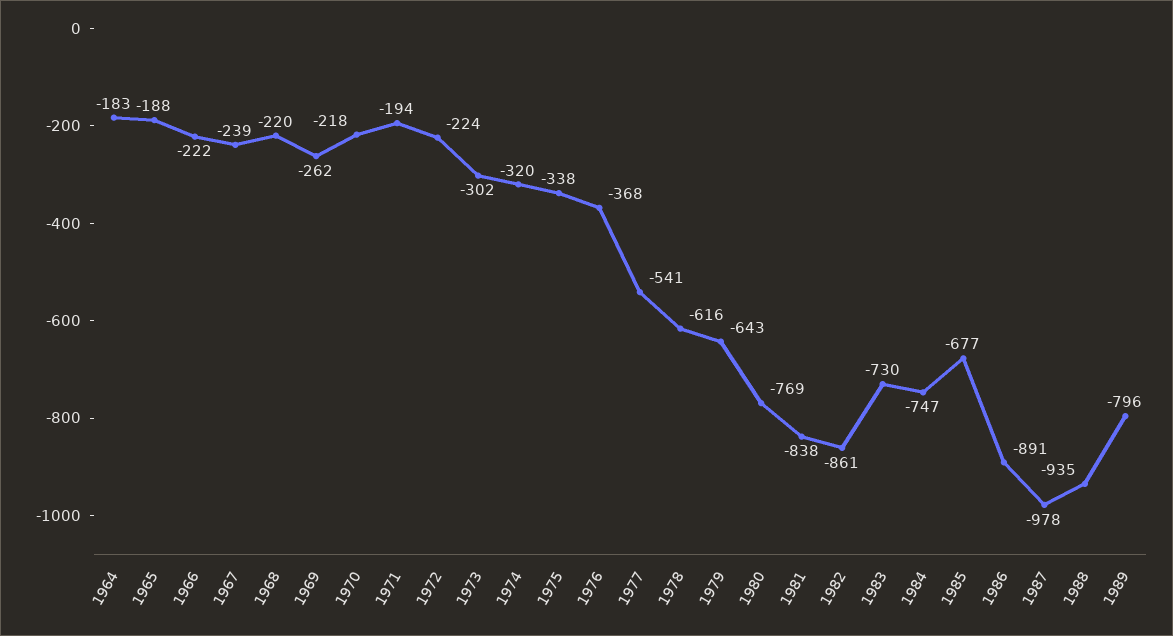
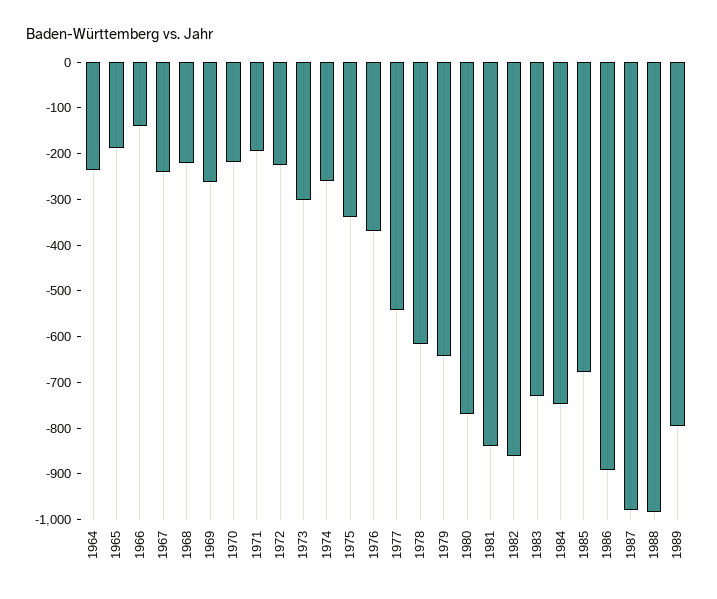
1964: -183 -> -240
1966: -222 -> -140
1974: -320 -> -260
1988: -935 -> -980

